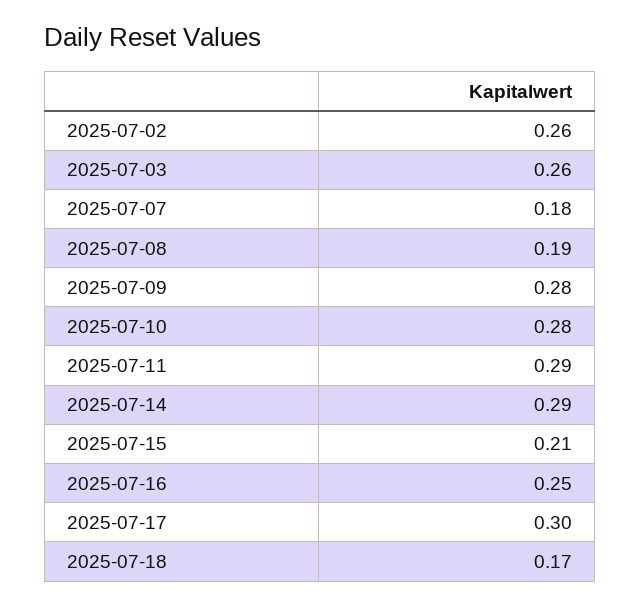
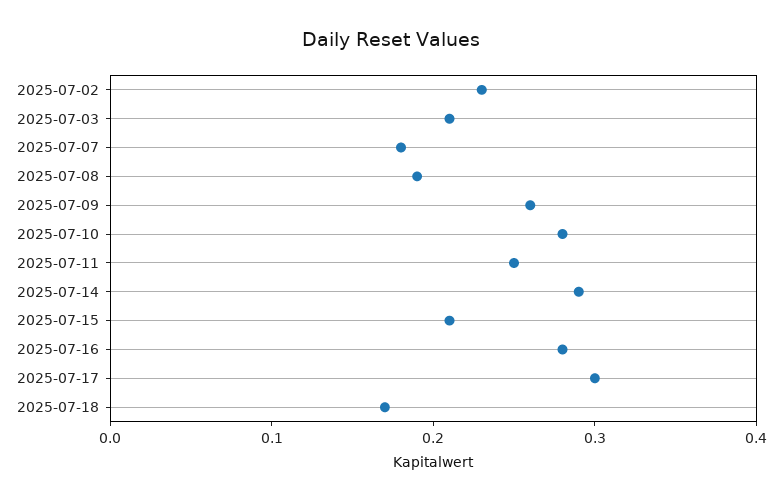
2025-07-02: 0.26 -> 0.23
2025-07-03: 0.26 -> 0.21
2025-07-09: 0.28 -> 0.26
2025-07-11: 0.29 -> 0.25
2025-07-16: 0.25 -> 0.28

